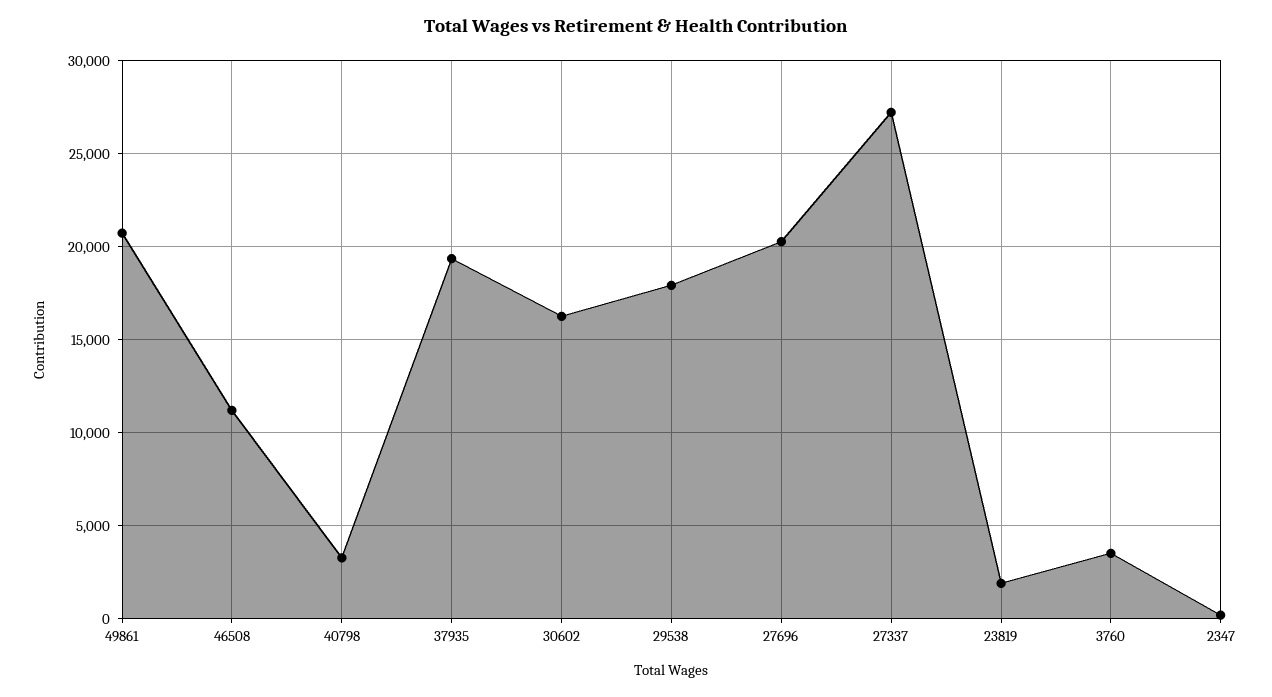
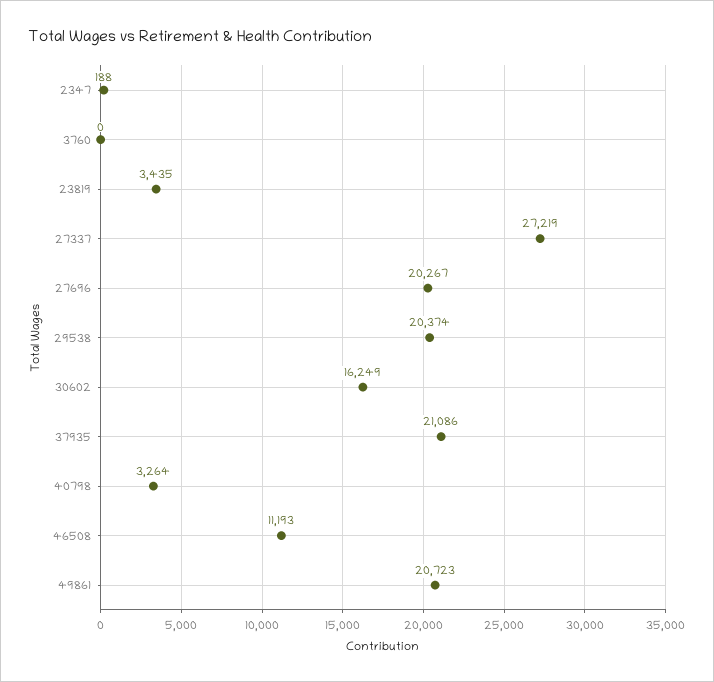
37935: 19500 -> 21086
29538: 18000 -> 20374
23819: 2000 -> 3435
3760: 3500 -> 0

